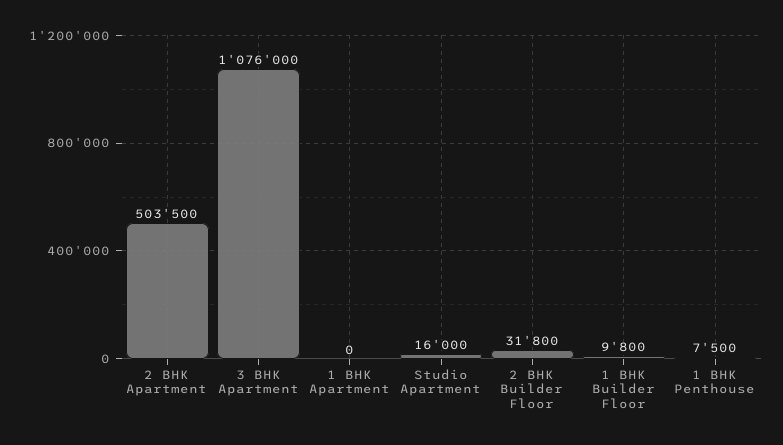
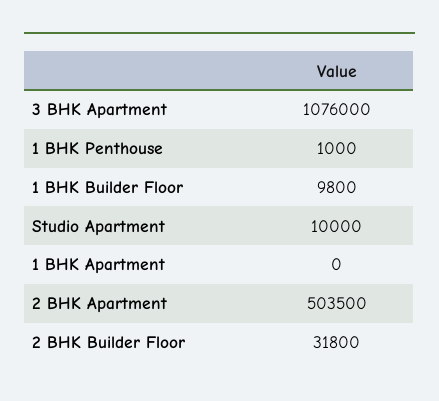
Studio Apartment: 16000 -> 10000
1 BHK Penthouse: 7500 -> 1000

